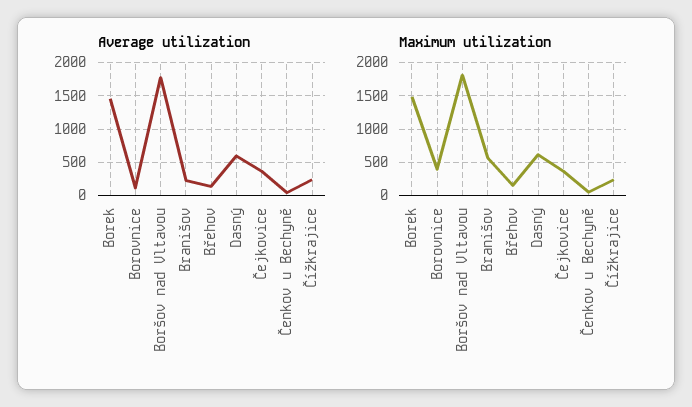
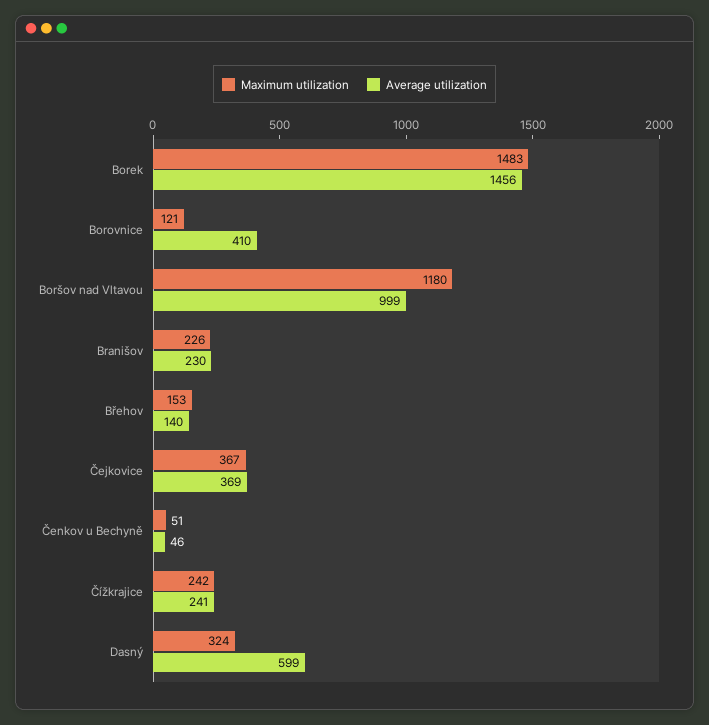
Average utilization, Borovnice: 100 -> 410
Average utilization, Boršov nad Vltavou: 1800 -> 999
Maximum utilization, Borovnice: 400 -> 121
Maximum utilization, Boršov nad Vltavou: 1800 -> 1180
Maximum utilization, Branišov: 600 -> 226
Maximum utilization, Dasný: 600 -> 324

